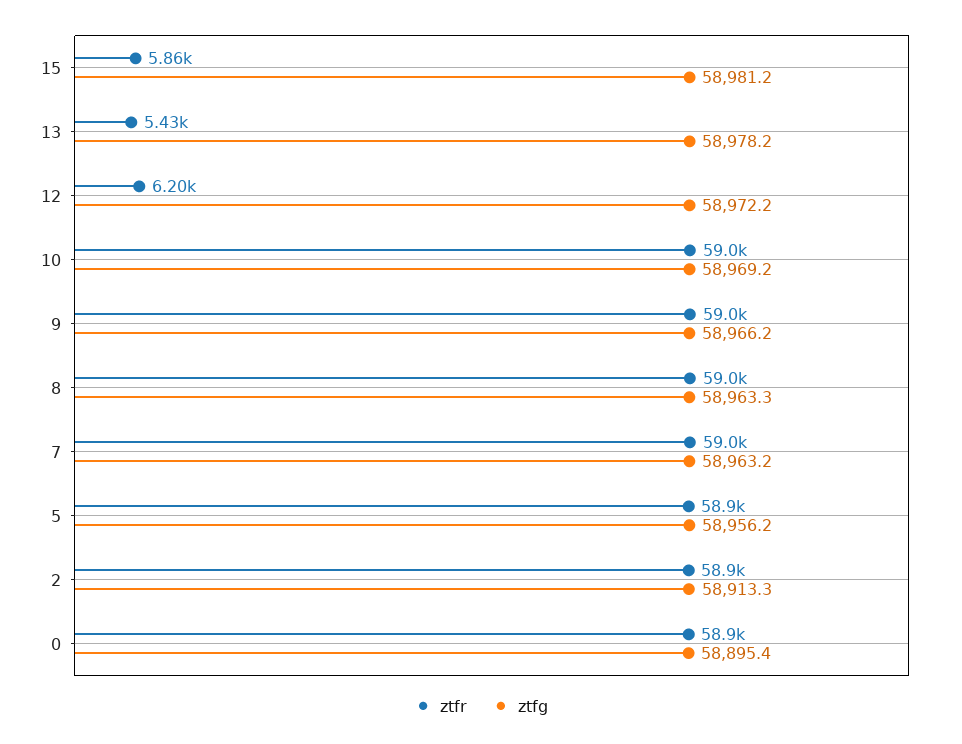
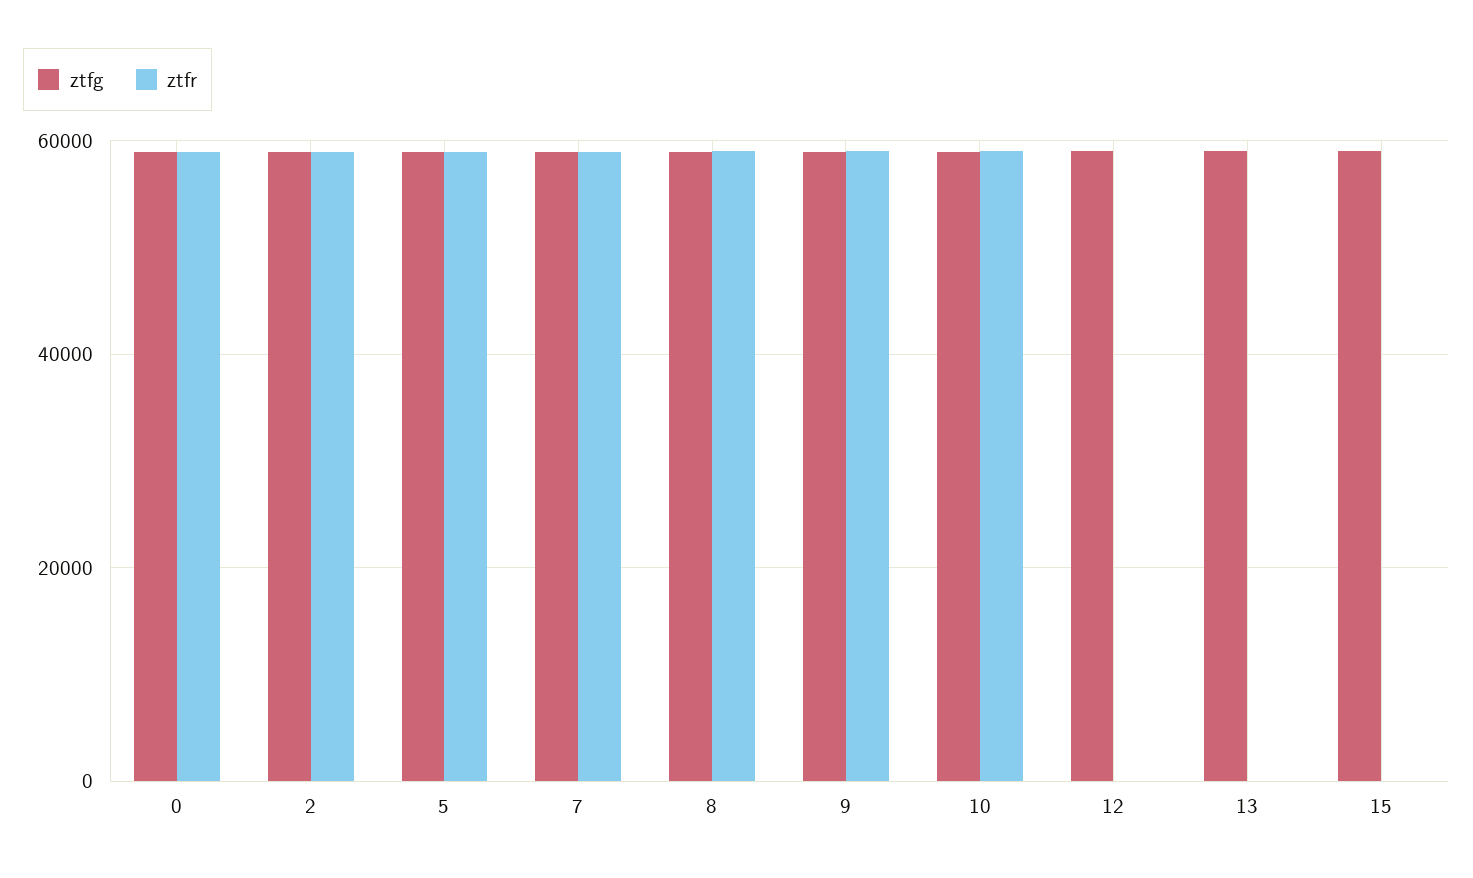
ztfr, 15: 5860 -> 0
ztfr, 13: 5430 -> 0
ztfr, 12: 6200 -> 0

